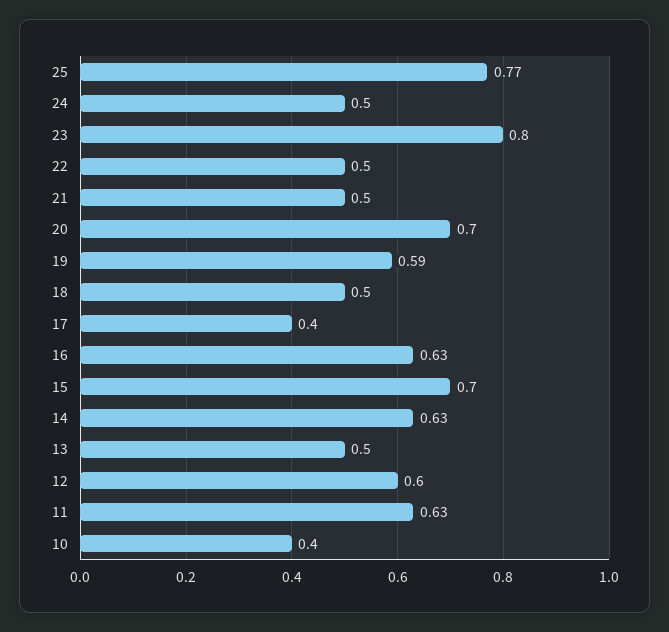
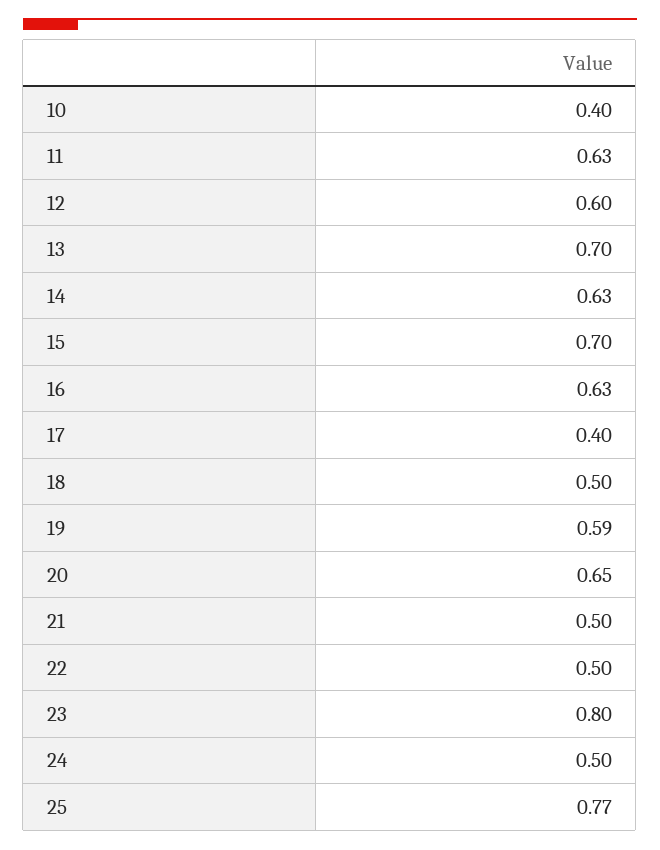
20: 0.7 -> 0.65
13: 0.5 -> 0.7

